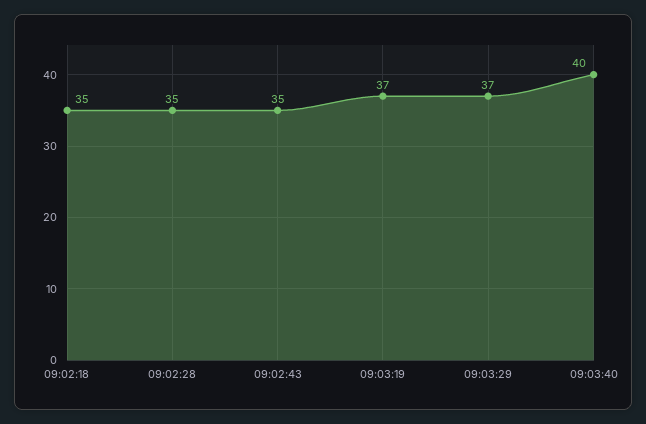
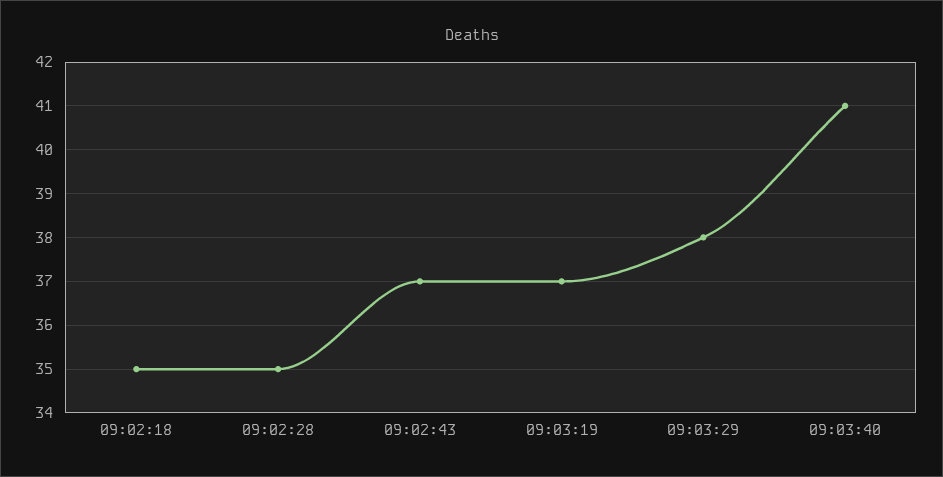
09:02:43: 35 -> 37
09:03:29: 37 -> 38
09:03:40: 40 -> 41

